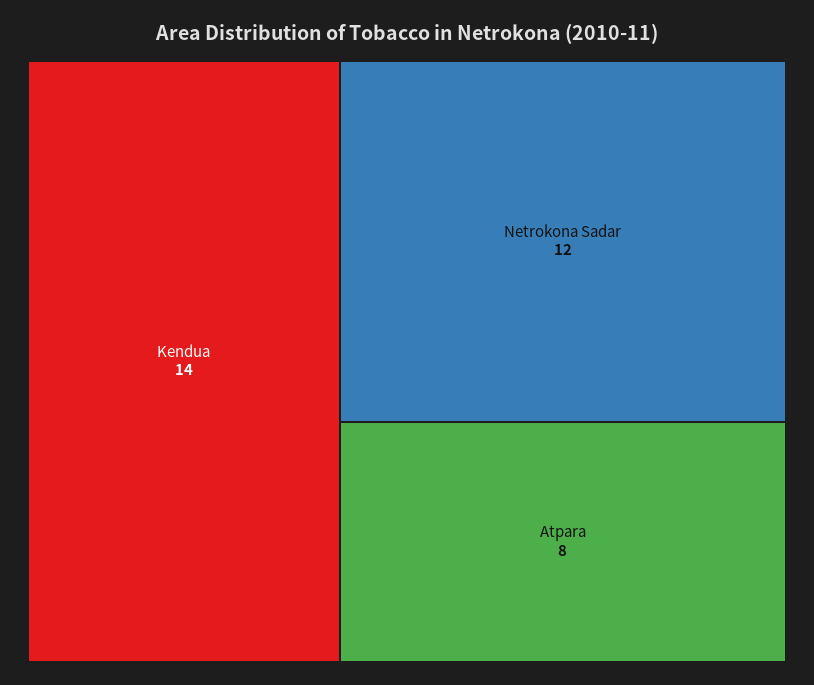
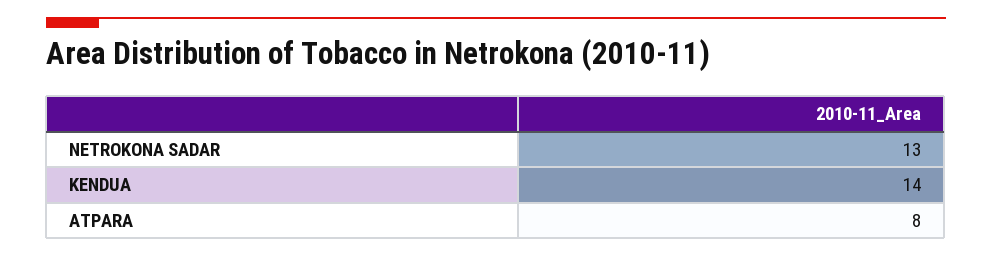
Netrokona Sadar: 12 -> 13

